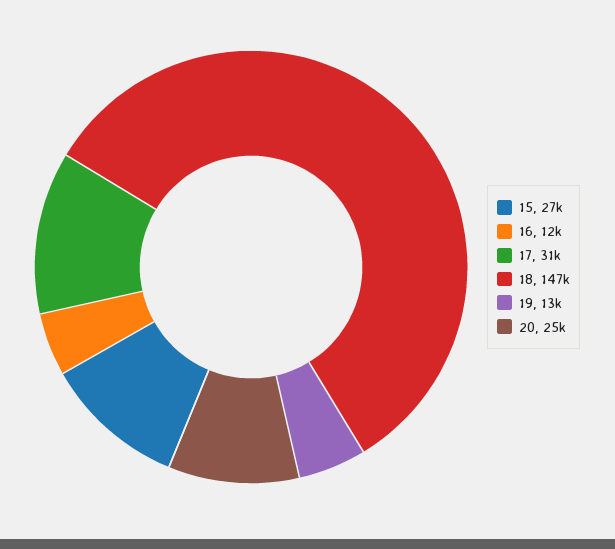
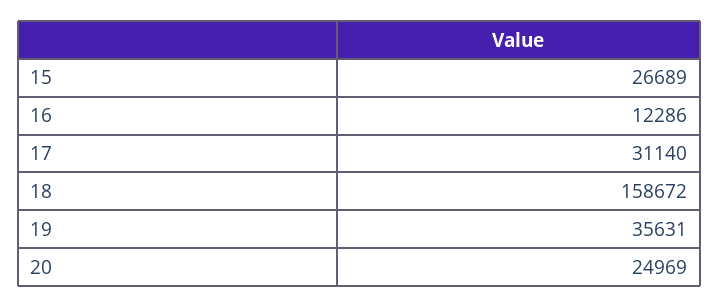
18: 147000 -> 158672
19: 13000 -> 35631

